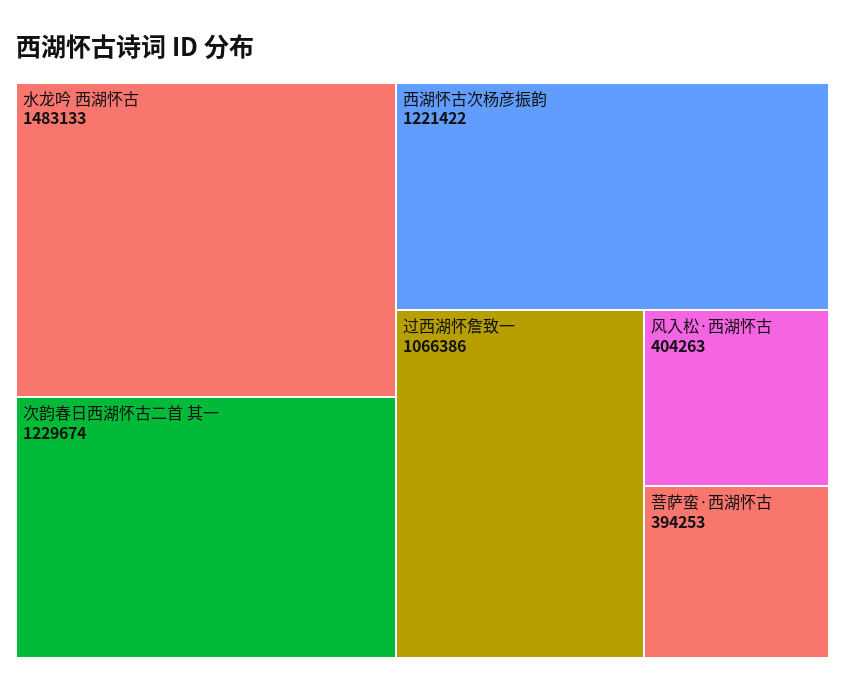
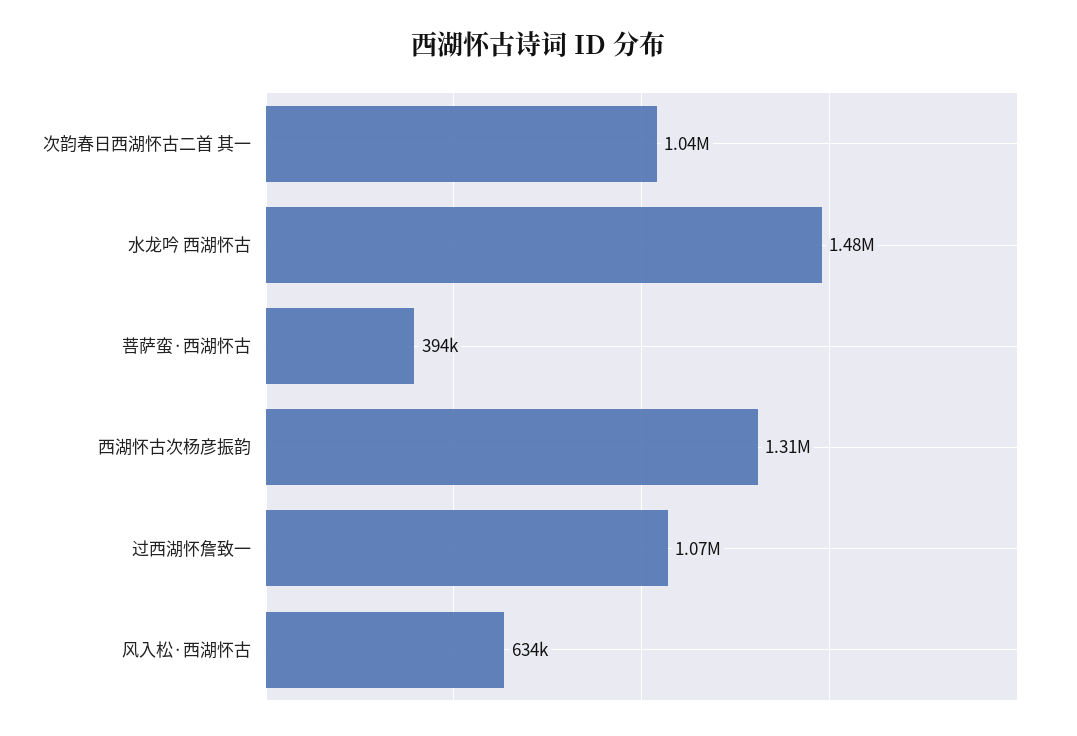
次韵春日西湖怀古二首 其一: 1229674 -> 1040000
西湖怀古次杨彦振韵: 1221422 -> 1310000
风入松·西湖怀古: 404263 -> 634000

